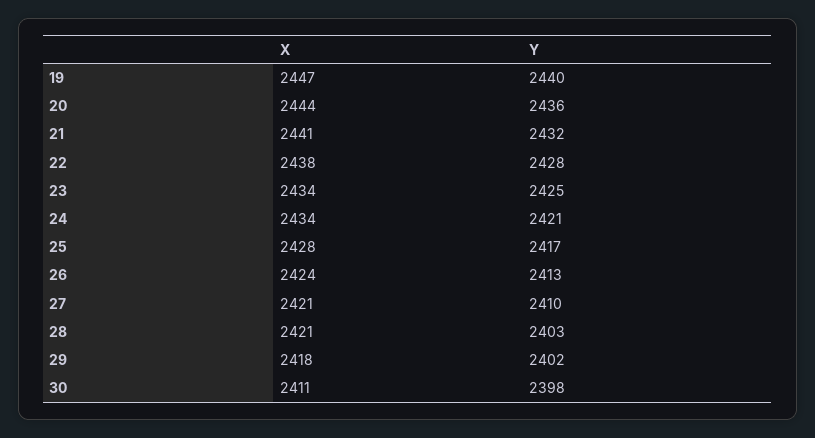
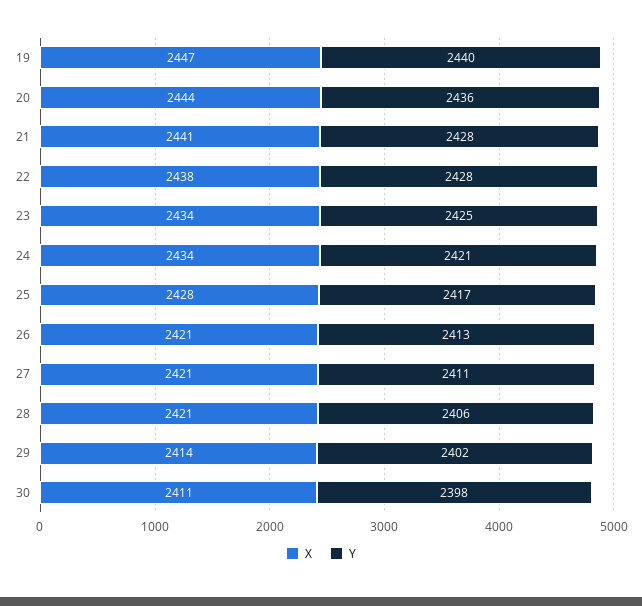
Y, 21: 2432 -> 2428
X, 26: 2424 -> 2421
Y, 27: 2410 -> 2411
Y, 28: 2403 -> 2406
X, 29: 2418 -> 2414

